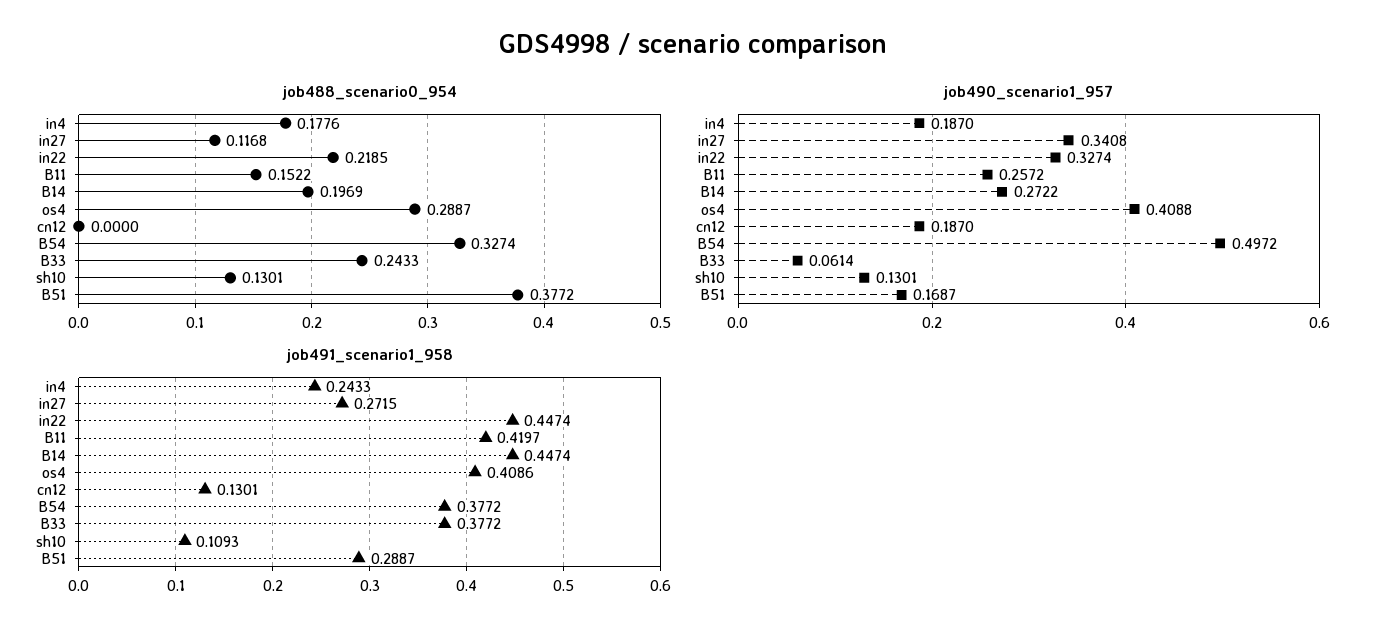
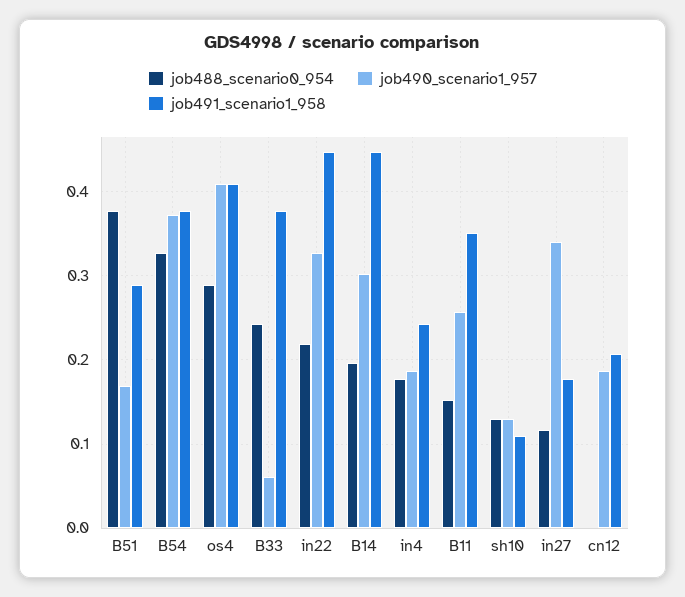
job490_scenario1_957, B14: 0.2722 -> 0.3
job490_scenario1_957, B54: 0.4972 -> 0.37
job491_scenario1_958, in27: 0.2715 -> 0.18
job491_scenario1_958, B11: 0.4197 -> 0.35
job491_scenario1_958, cn12: 0.1301 -> 0.21

